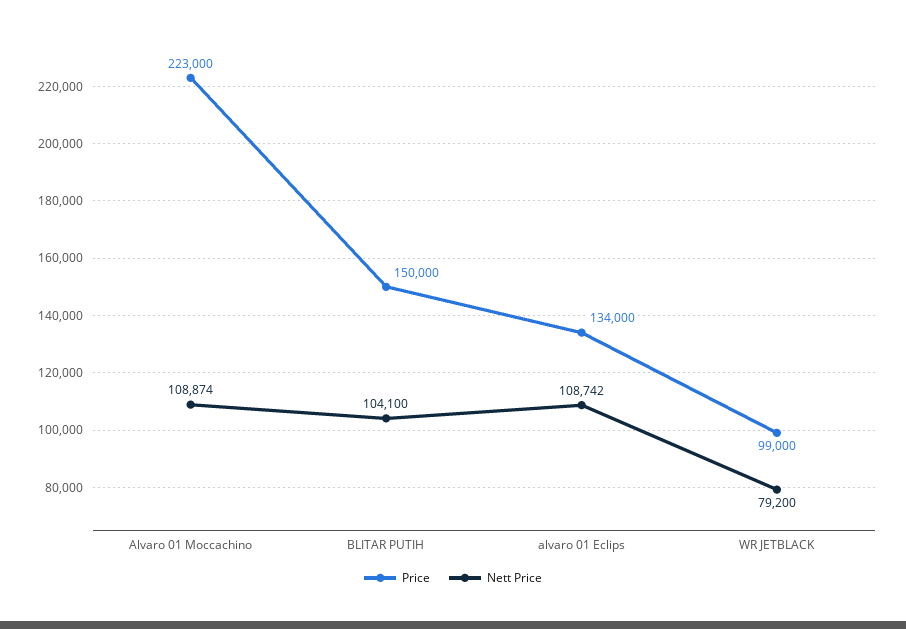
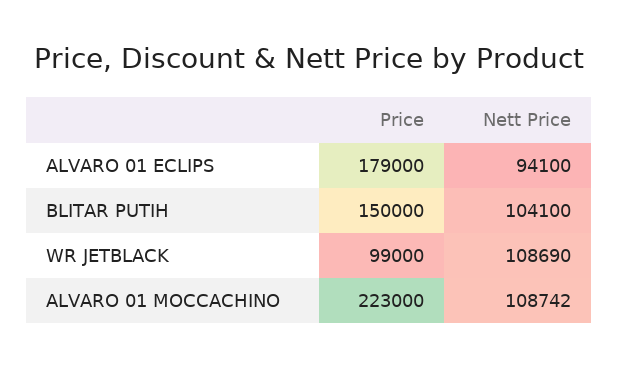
Nett Price, Alvaro 01 Moccachino: 108874 -> 108742
Price, alvaro 01 Eclips: 134000 -> 179000
Nett Price, alvaro 01 Eclips: 108742 -> 94100
Nett Price, WR JETBLACK: 79200 -> 108690

